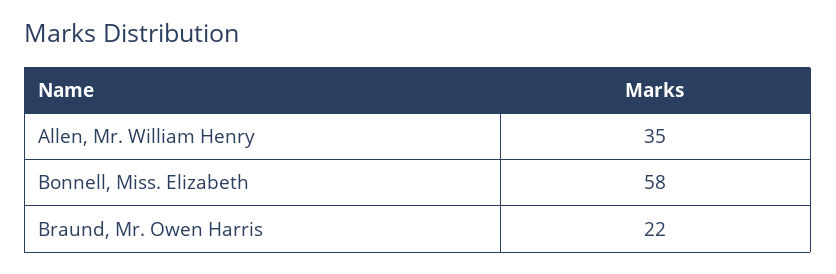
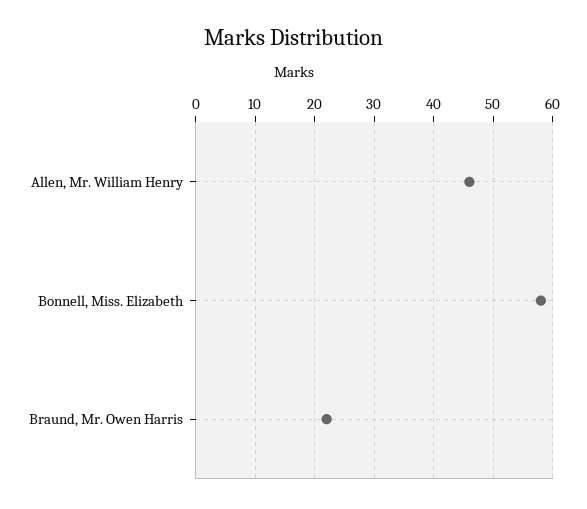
Allen, Mr. William Henry: 35 -> 45

